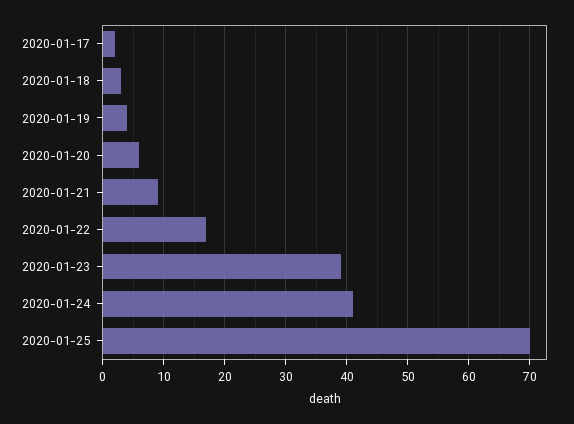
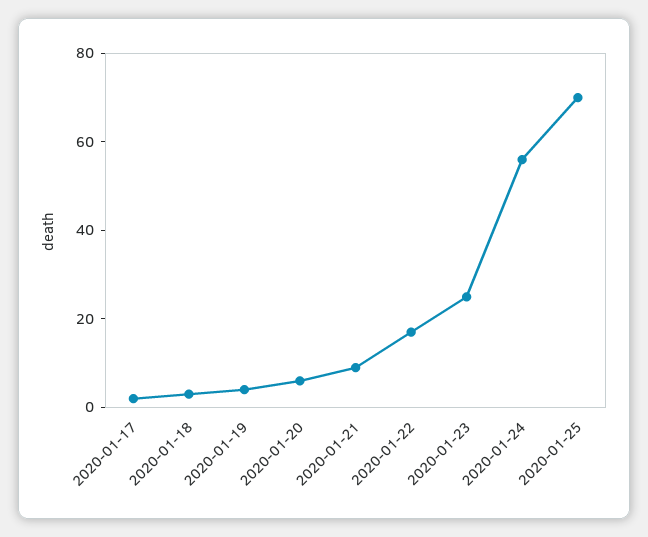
2020-01-23: 39 -> 25
2020-01-24: 41 -> 55

